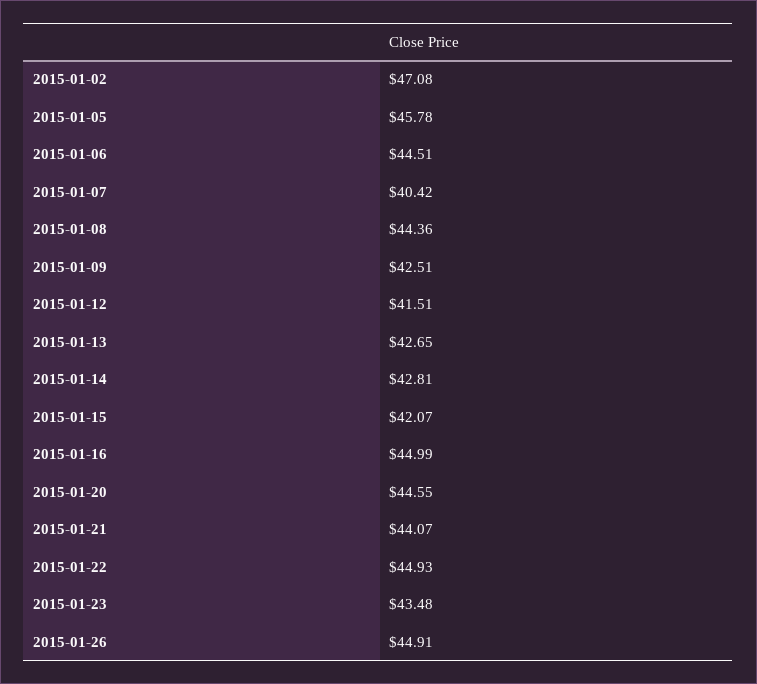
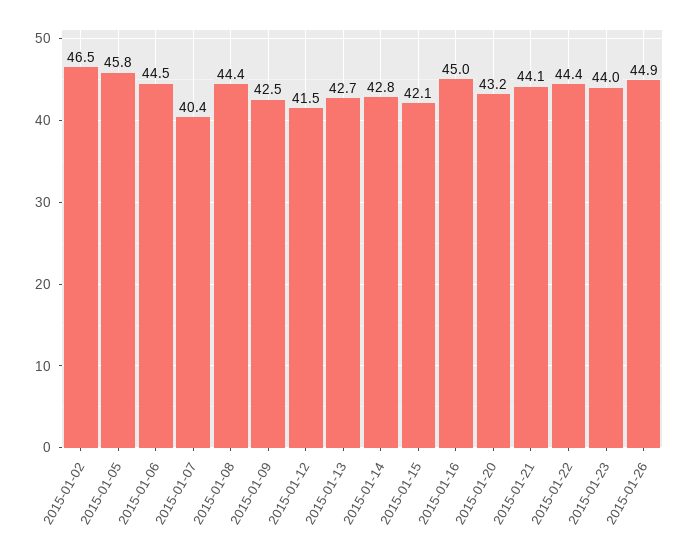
2015-01-02: 47.08 -> 46.5
2015-01-20: 44.55 -> 43.2
2015-01-22: 44.93 -> 44.4
2015-01-23: 43.48 -> 44

